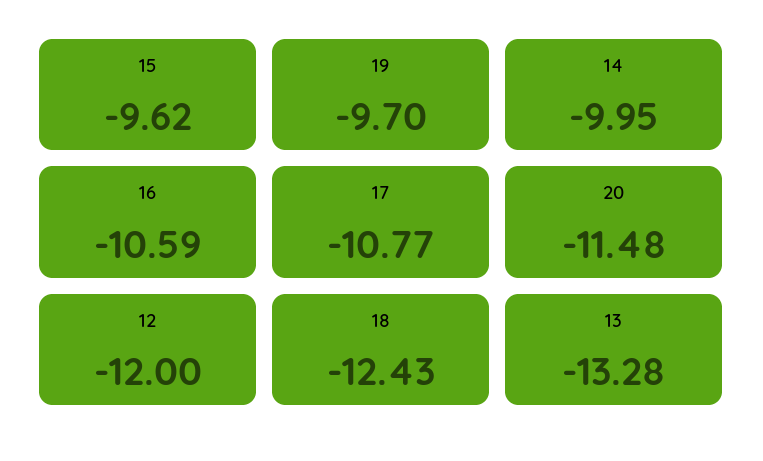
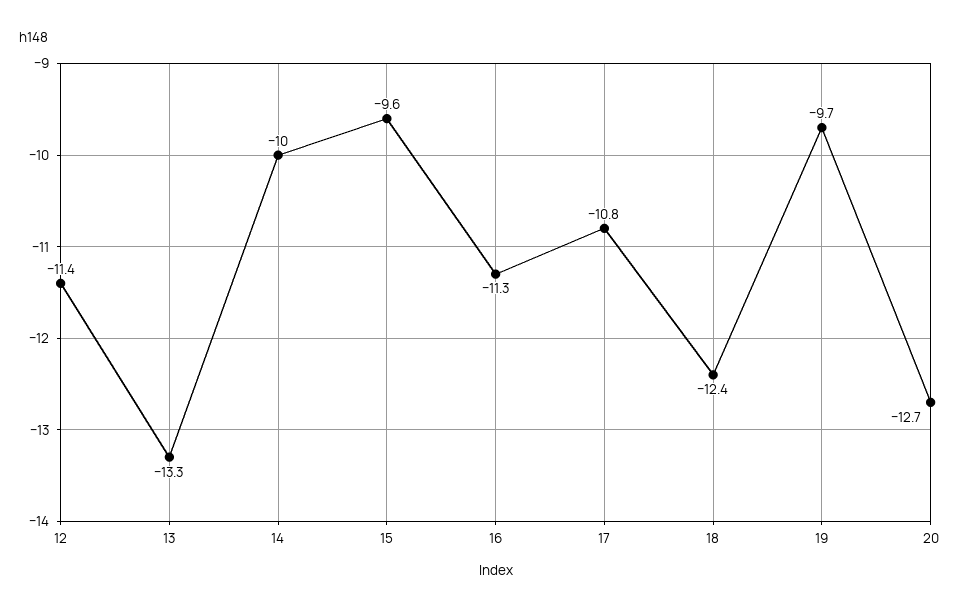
16: -10.59 -> -11.3
20: -11.48 -> -12.7
12: -12 -> -11.4

